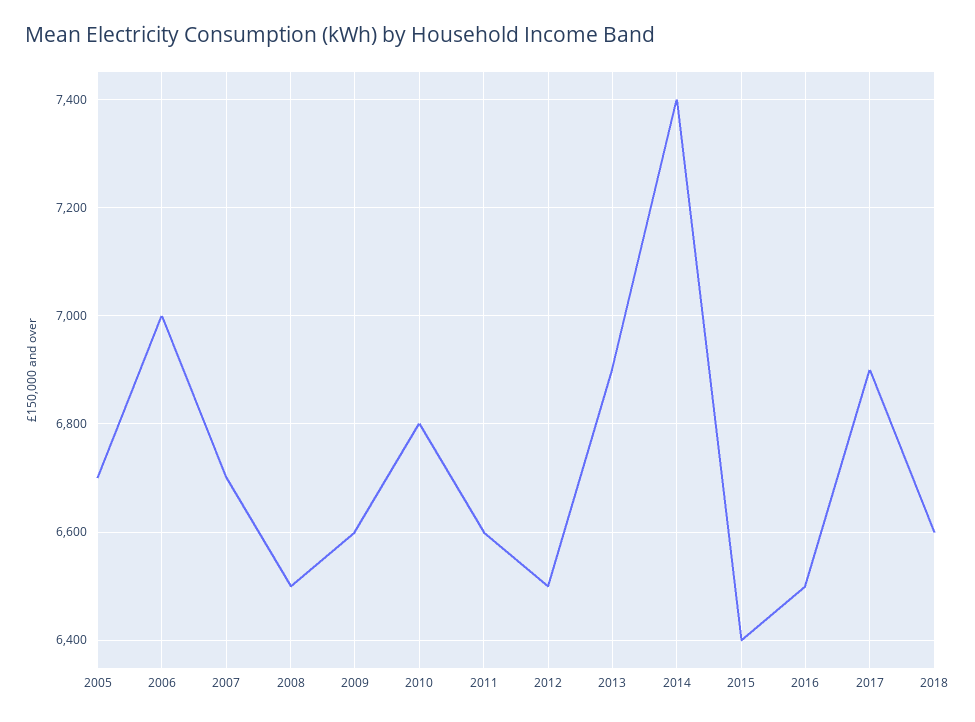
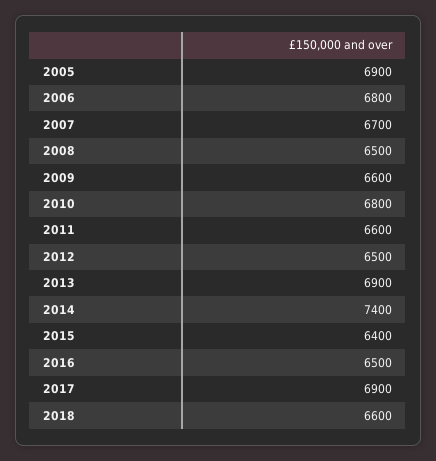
2005: 6700 -> 6900
2006: 7000 -> 6800

